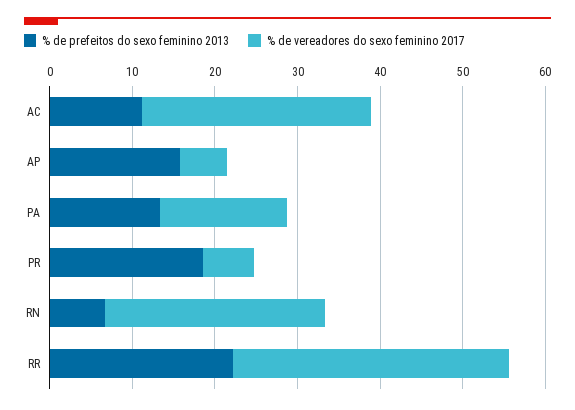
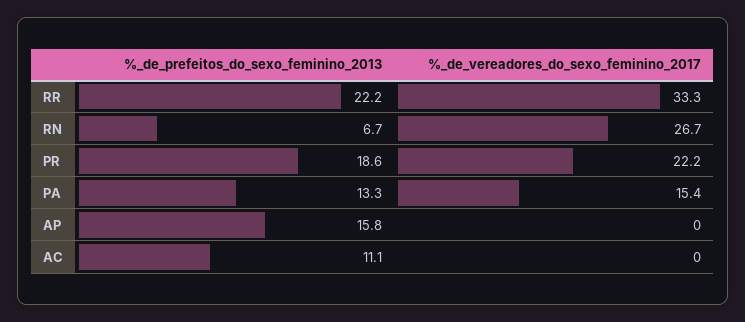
% de vereadores do sexo feminino 2017, AC: 28 -> 0
% de vereadores do sexo feminino 2017, AP: 6 -> 0
% de vereadores do sexo feminino 2017, PR: 6 -> 22.2

